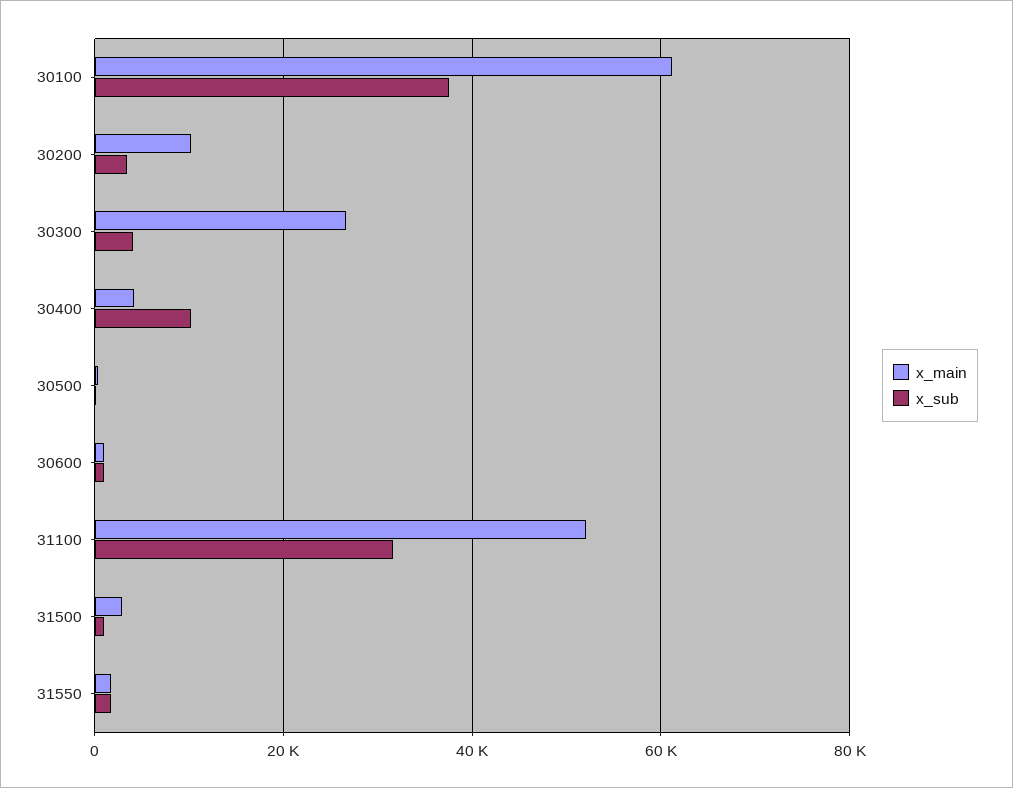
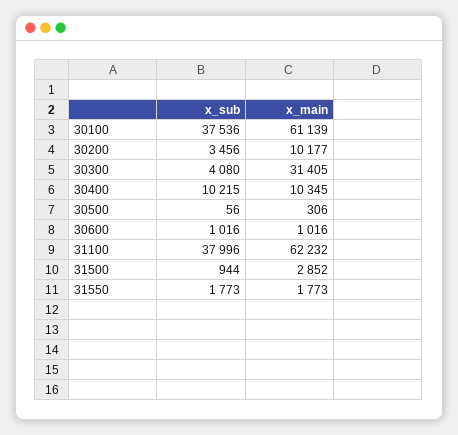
x_main, 30300: 26000 -> 31405
x_main, 30400: 4000 -> 10345
x_main, 31100: 52000 -> 62232
x_sub, 31100: 32000 -> 37996

